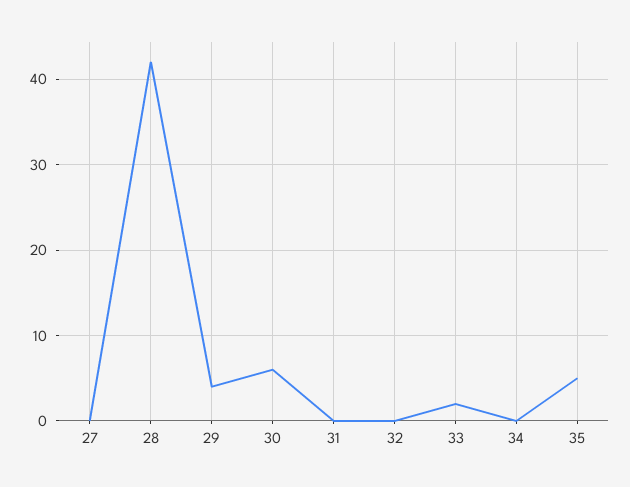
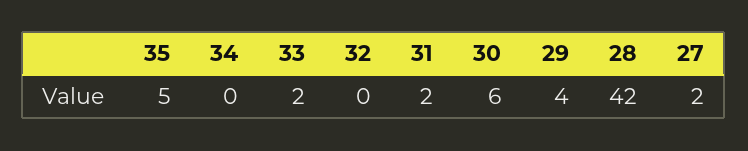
27: 0 -> 2
31: 0 -> 2

